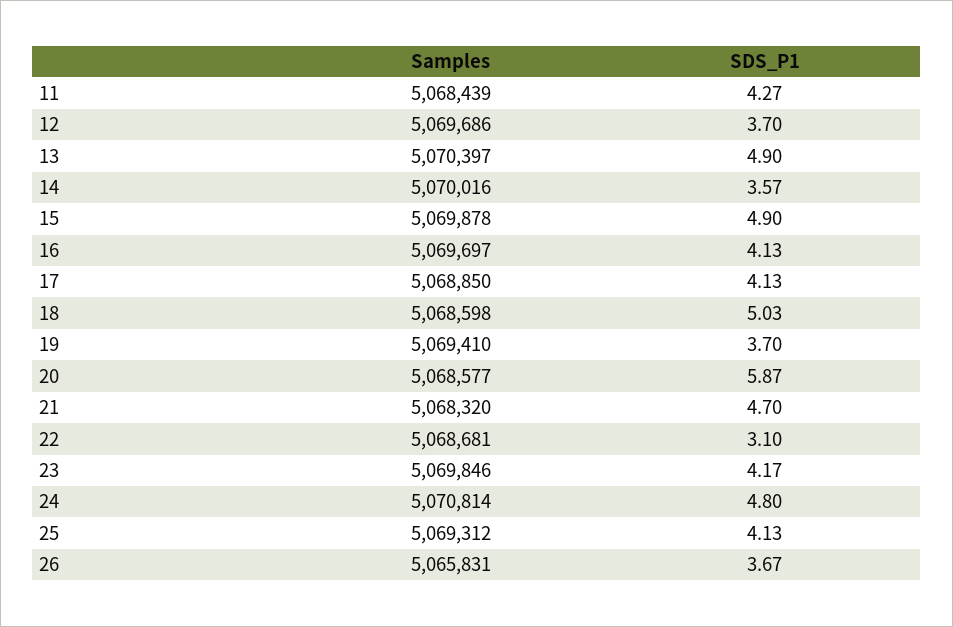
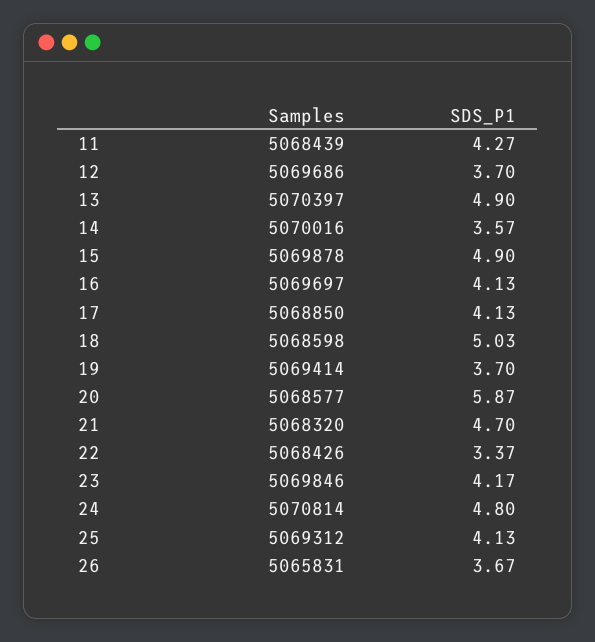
Samples, 19: 5069410 -> 5069414
Samples, 22: 5068681 -> 5068426
SDS_P1, 22: 3.1 -> 3.37

